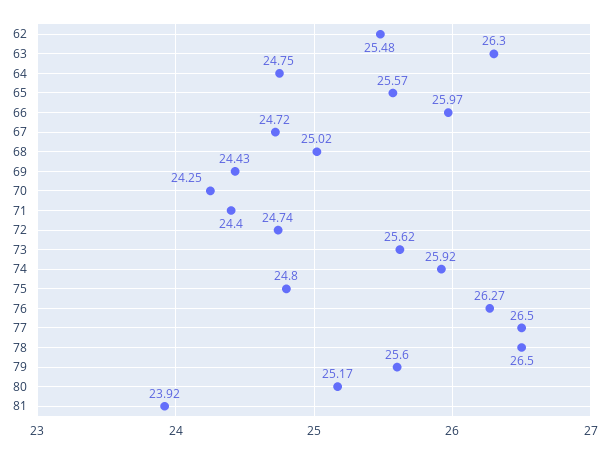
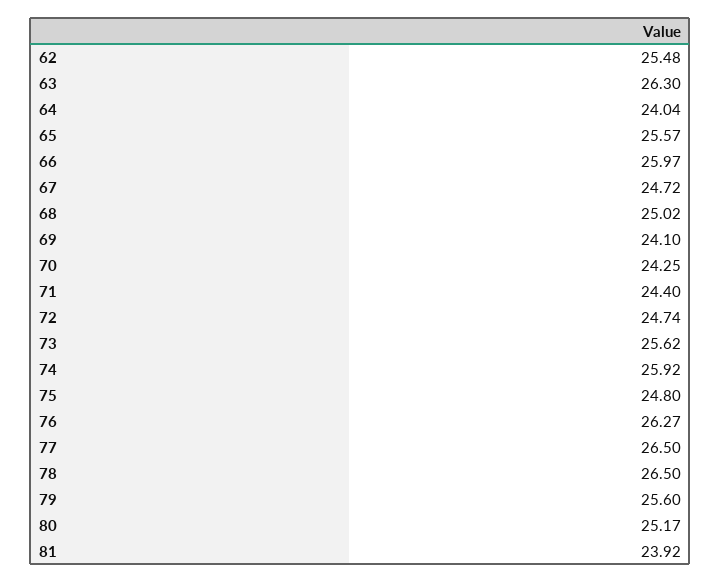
64: 24.75 -> 24.04
69: 24.43 -> 24.1

